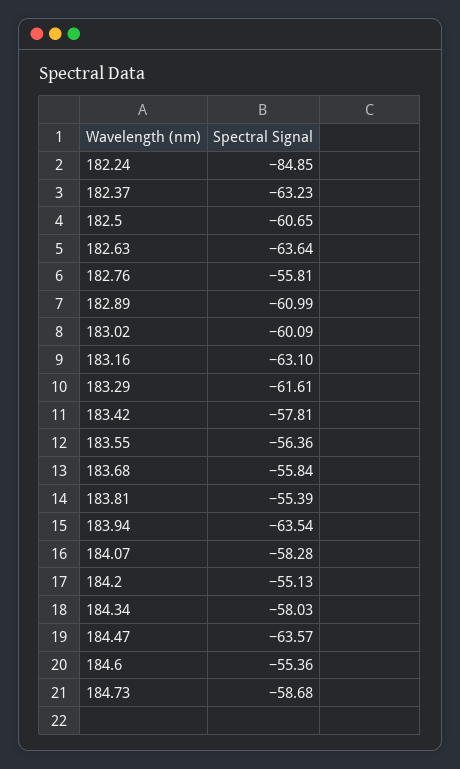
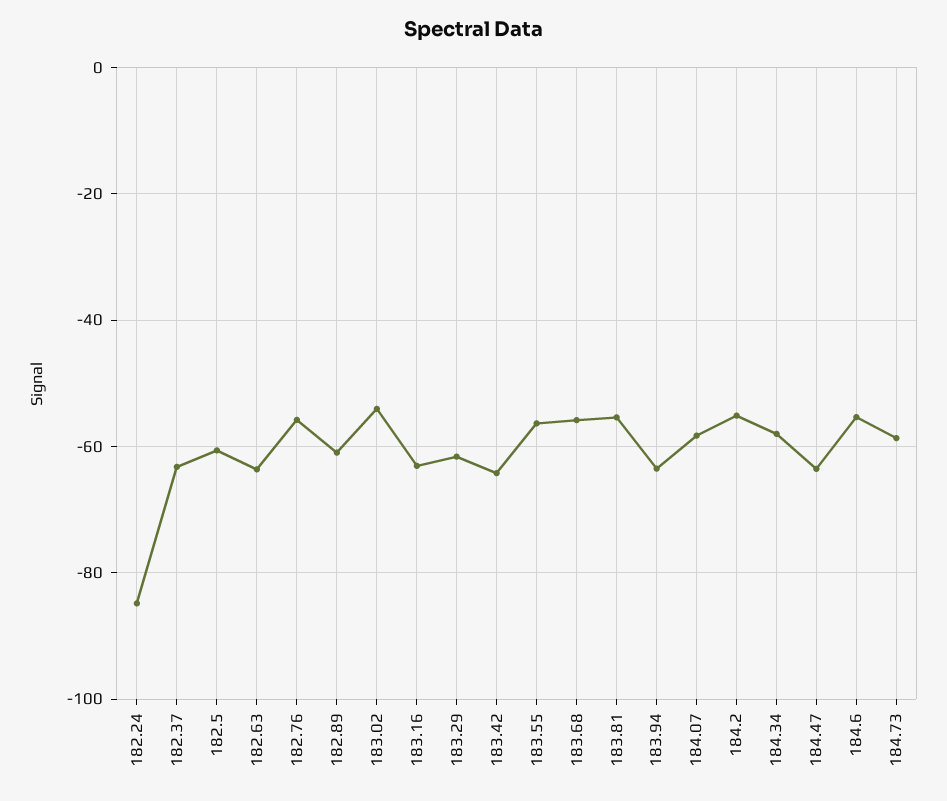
183.02: -60.09 -> -54
183.42: -57.81 -> -64

